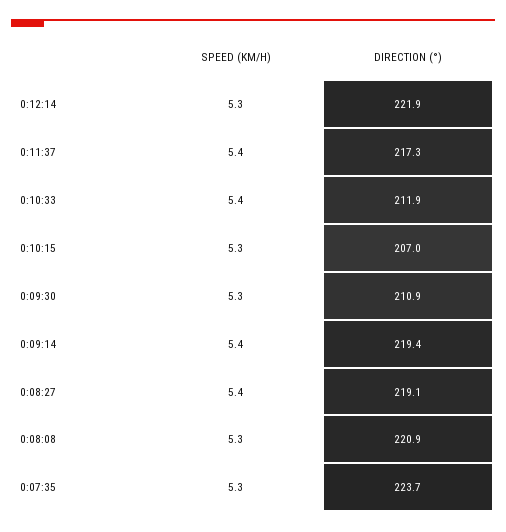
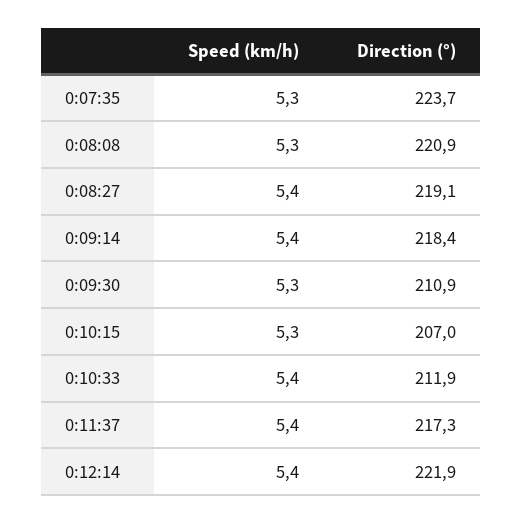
SPEED (KM/H), 0:12:14: 5.3 -> 5.4
DIRECTION (°), 0:09:14: 219.4 -> 218.4

